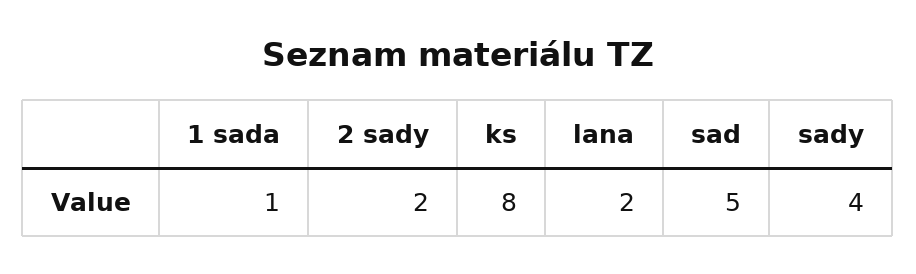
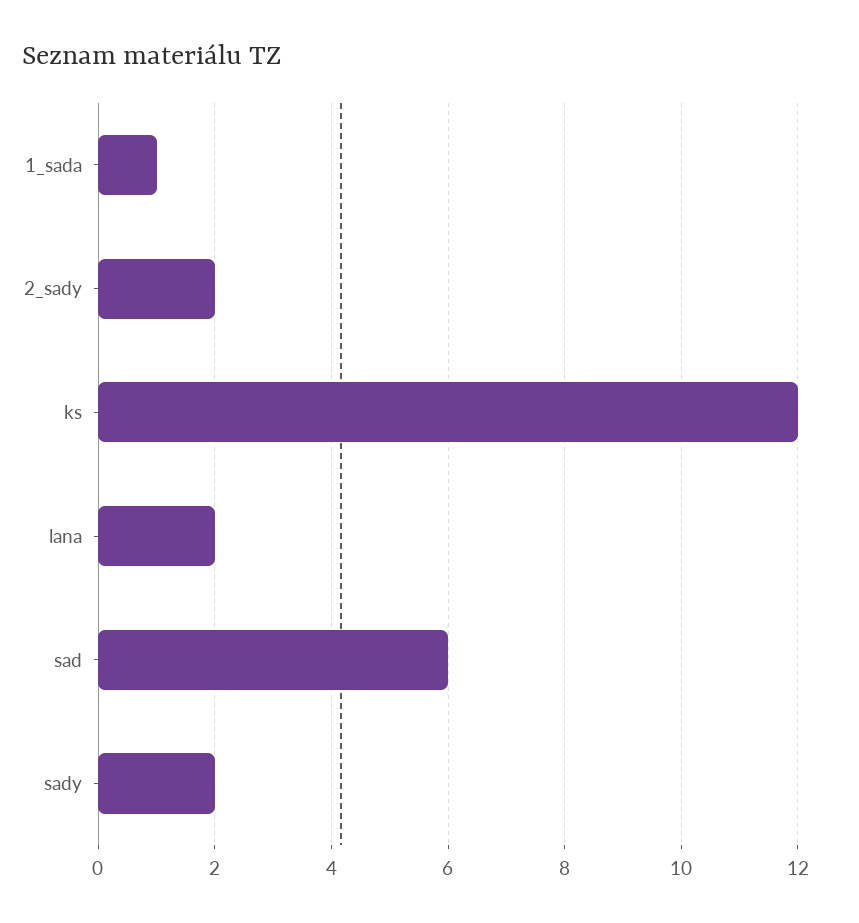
ks: 8 -> 12
sad: 5 -> 6
sady: 4 -> 2

